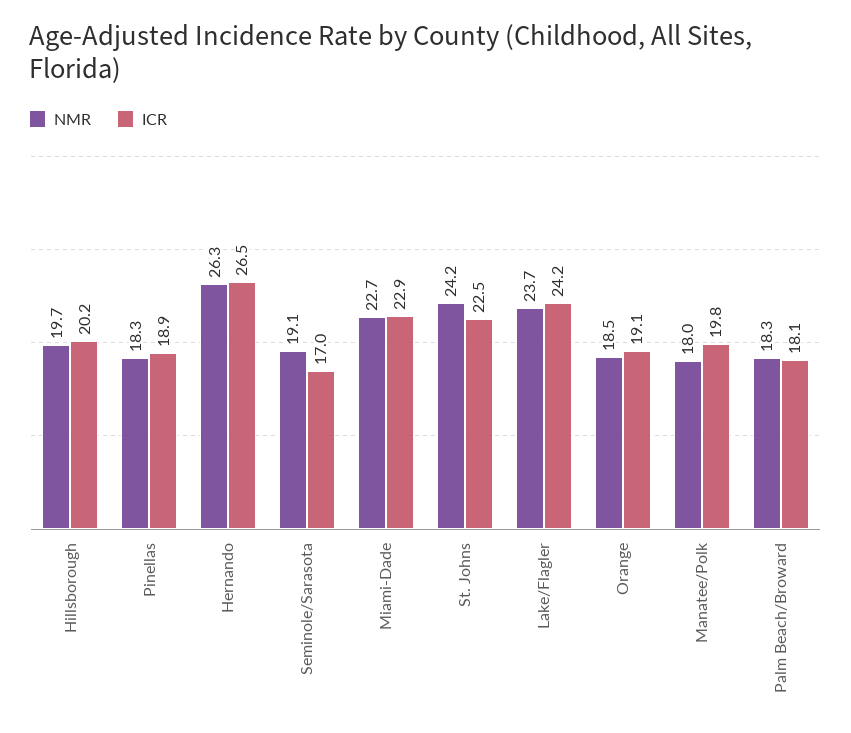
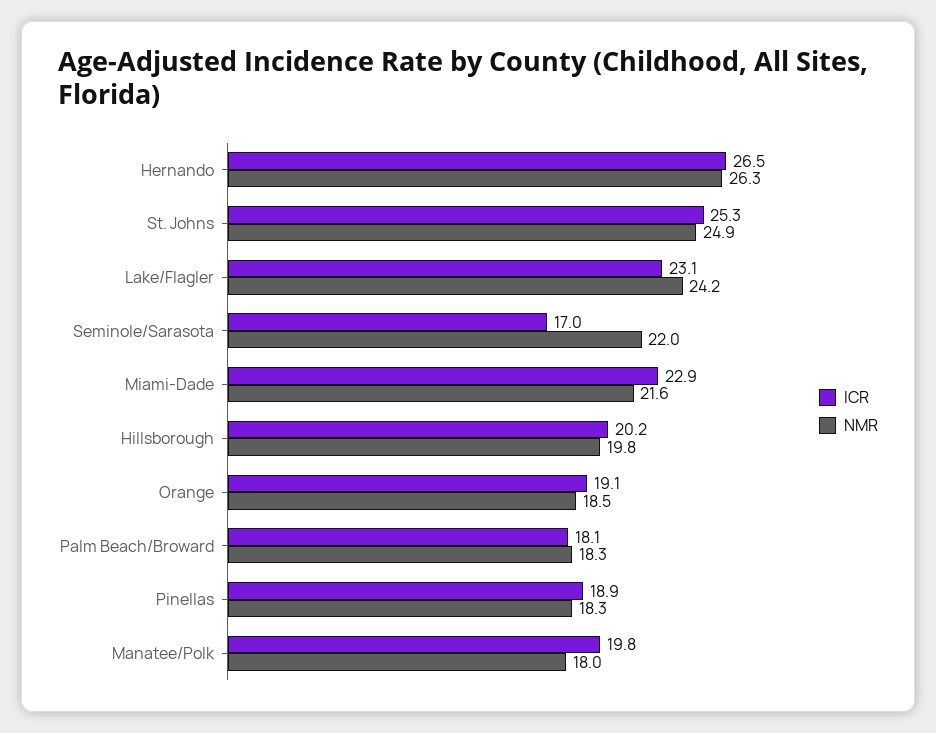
NMR, Hillsborough: 19.7 -> 19.8
NMR, Seminole/Sarasota: 19.1 -> 22
NMR, Miami-Dade: 22.7 -> 21.6
NMR, St. Johns: 24.2 -> 24.9
ICR, St. Johns: 22.5 -> 25.3
NMR, Lake/Flagler: 23.7 -> 24.2
ICR, Lake/Flagler: 24.2 -> 23.1

